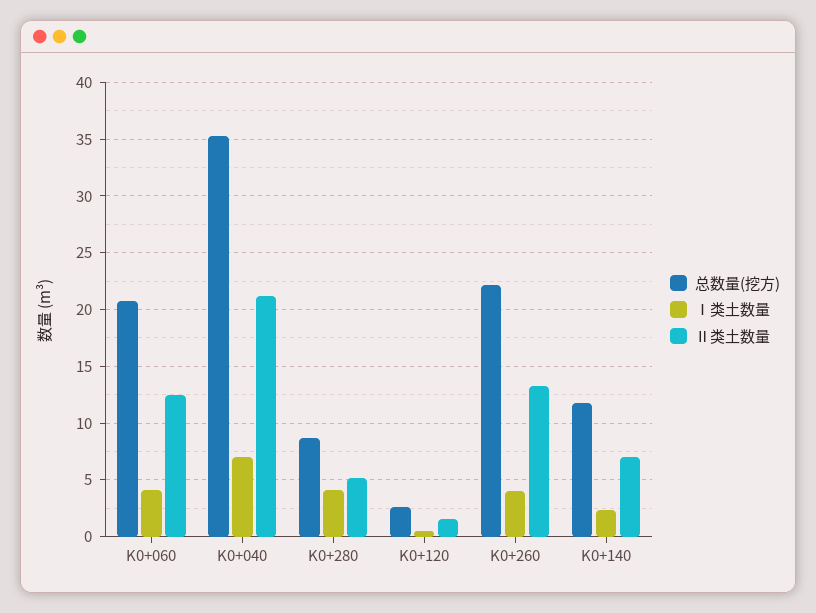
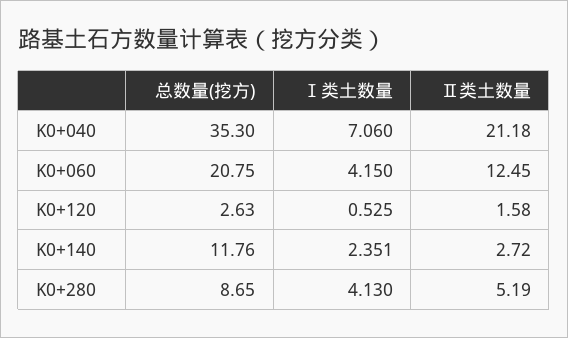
总数量(挖方), K0+260: 22 -> none
Ⅰ类土数量, K0+260: 4 -> none
Ⅱ类土数量, K0+260: 13 -> none
Ⅱ类土数量, K0+140: 7 -> 2.72

